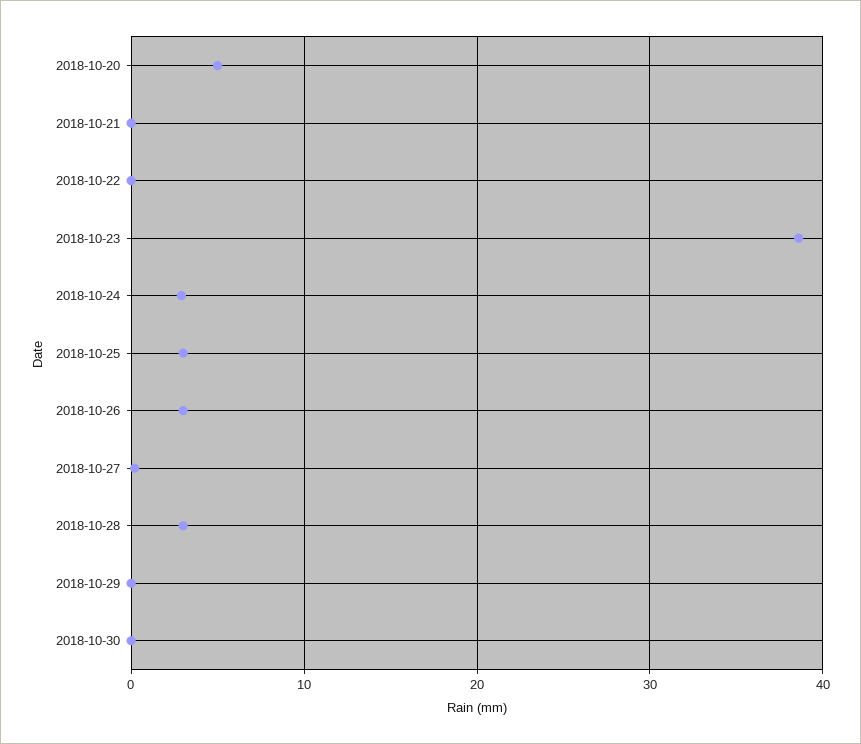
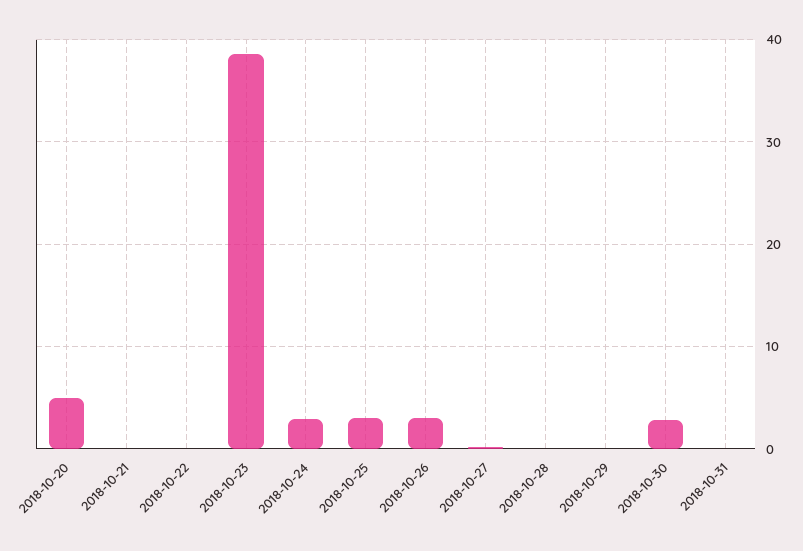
2018-10-28: 3 -> 0
2018-10-30: 0 -> 3
2018-10-31: none -> 0

